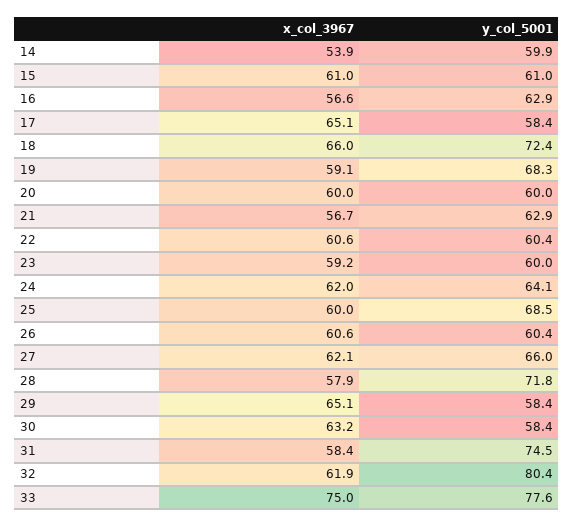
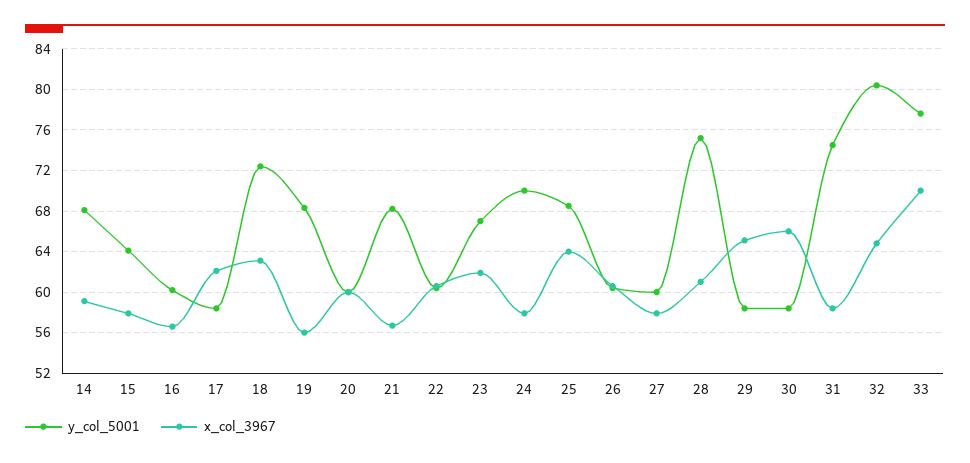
x_col_3967, 14: 53.9 -> 59
y_col_5001, 14: 59.9 -> 68
x_col_3967, 15: 61 -> 58
y_col_5001, 15: 61 -> 64
y_col_5001, 16: 62.9 -> 60
x_col_3967, 17: 65.1 -> 62
x_col_3967, 18: 66 -> 63
x_col_3967, 19: 59.1 -> 56
y_col_5001, 21: 62.9 -> 68
x_col_3967, 23: 59.2 -> 62
y_col_5001, 23: 60 -> 67
x_col_3967, 24: 62 -> 58
y_col_5001, 24: 64.1 -> 70
x_col_3967, 25: 60 -> 64
x_col_3967, 27: 62.1 -> 58
y_col_5001, 27: 66 -> 60
x_col_3967, 28: 57.9 -> 61
y_col_5001, 28: 71.8 -> 75
x_col_3967, 30: 63.2 -> 66
x_col_3967, 32: 61.9 -> 65
x_col_3967, 33: 75 -> 70

